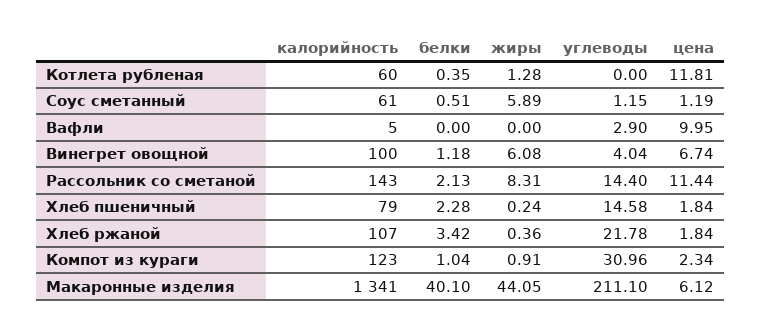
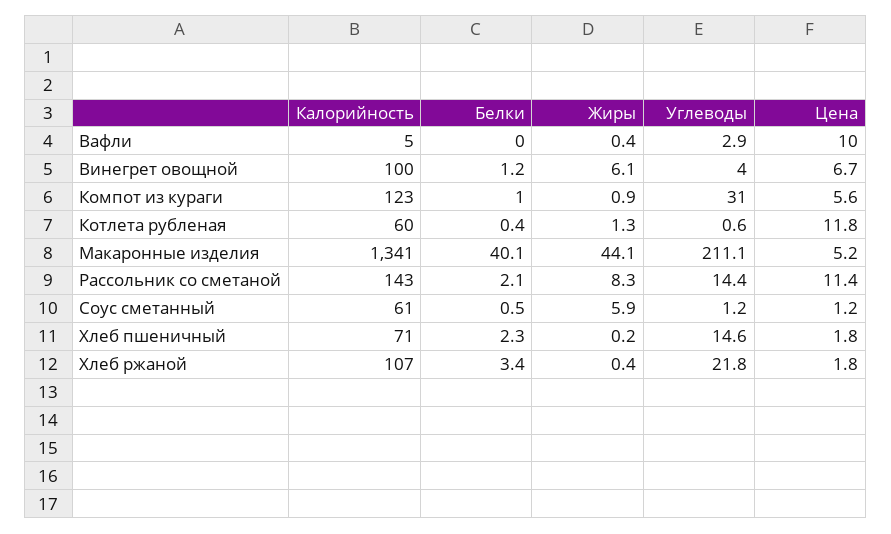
углеводы, Котлета рубленая: 0 -> 0.6
жиры, Вафли: 0 -> 0.4
калорийность, Хлеб пшеничный: 79 -> 71
цена, Компот из кураги: 2.34 -> 5.6
цена, Макаронные изделия: 6.12 -> 5.2

